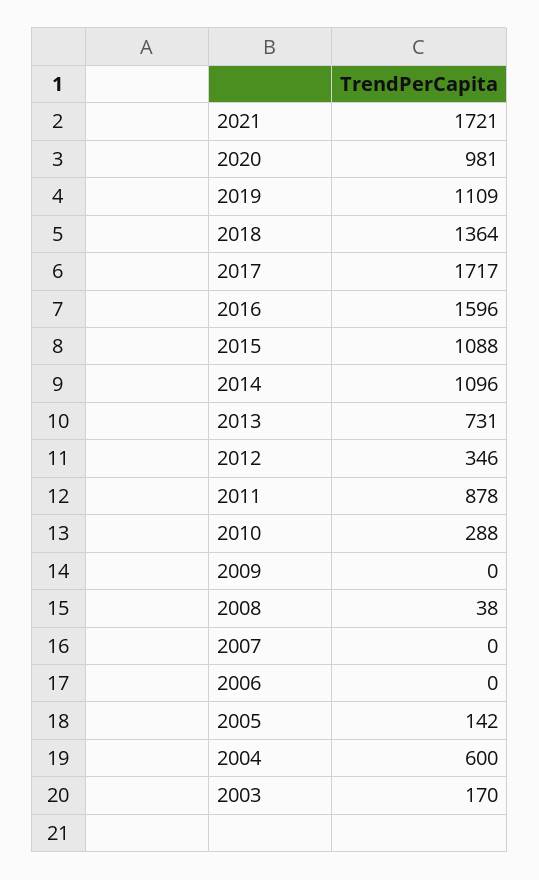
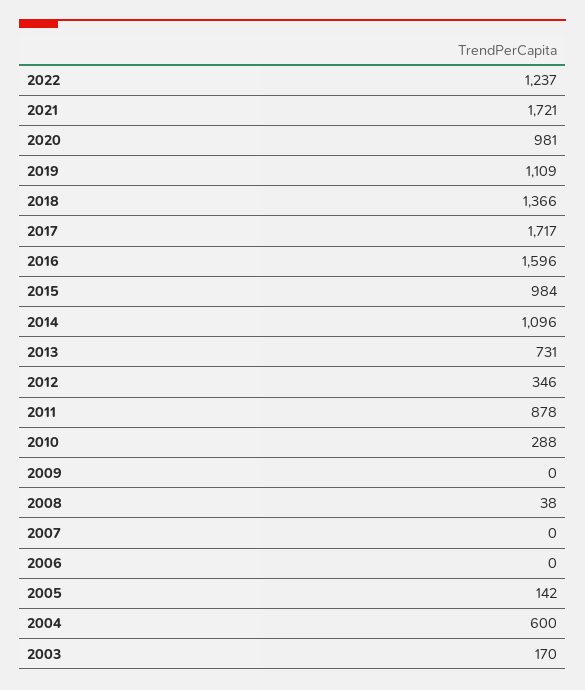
2018: 1364 -> 1366
2015: 1088 -> 984
2022: none -> 1237

